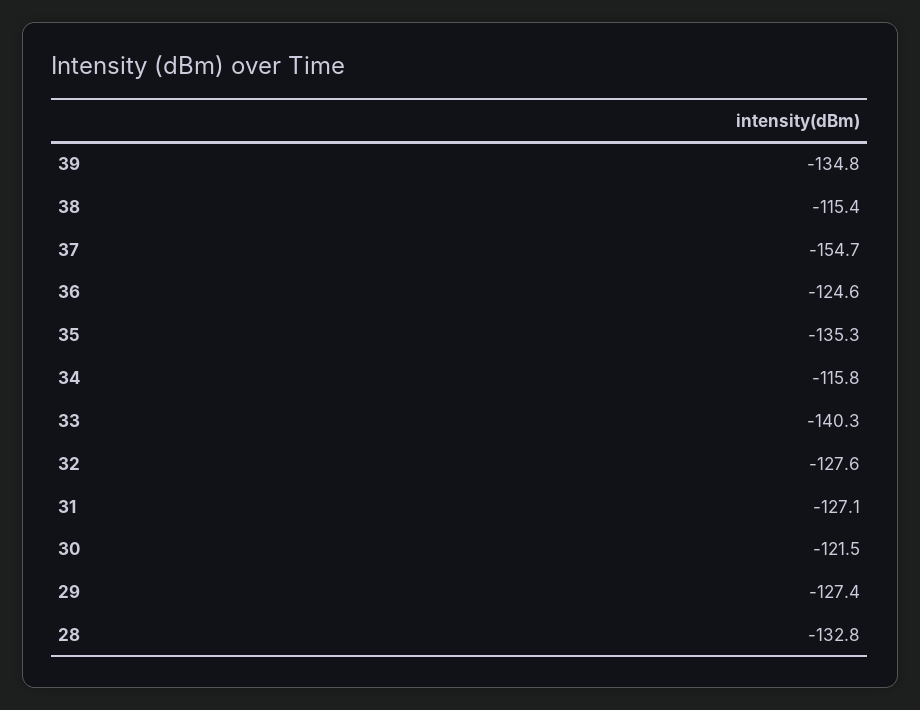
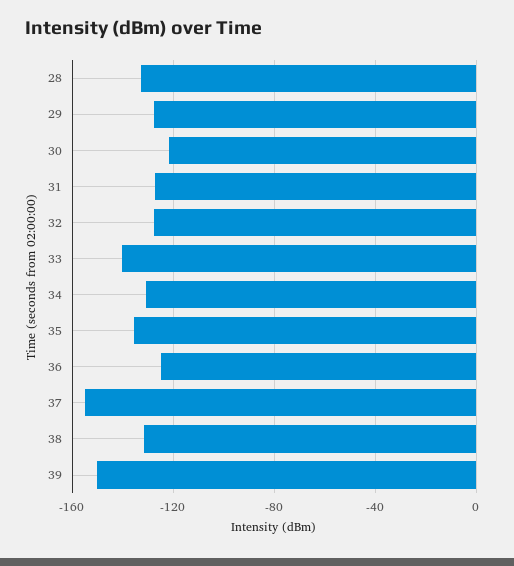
39: -134.8 -> -150
38: -115.4 -> -130
34: -115.8 -> -130

